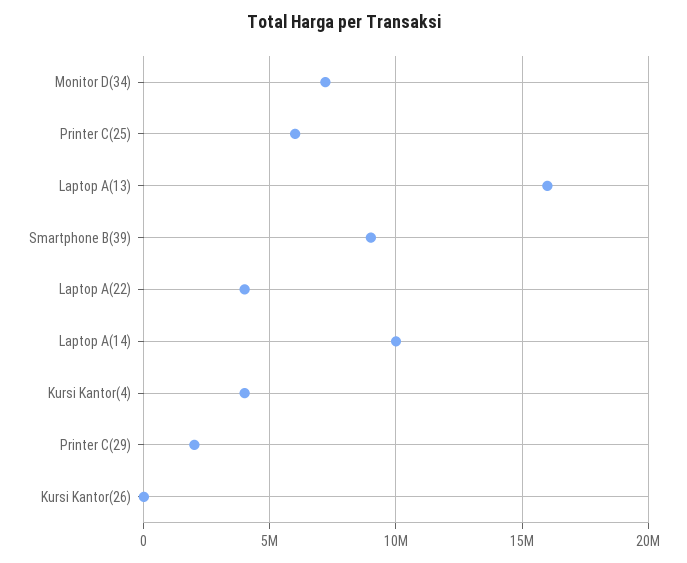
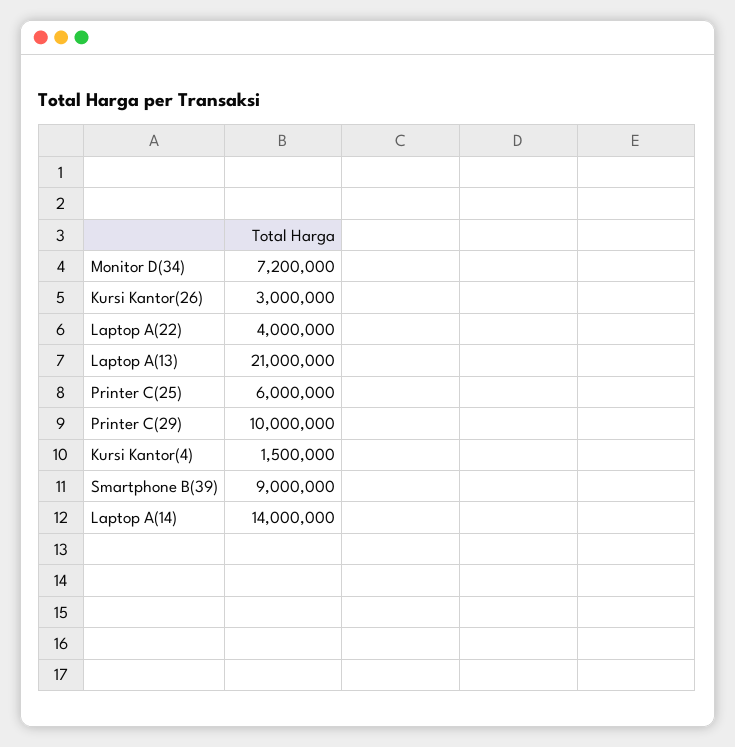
Laptop A(13): 16000000 -> 21000000
Laptop A(14): 10000000 -> 14000000
Kursi Kantor(4): 4000000 -> 1500000
Printer C(29): 2000000 -> 10000000
Kursi Kantor(26): 0 -> 3000000

